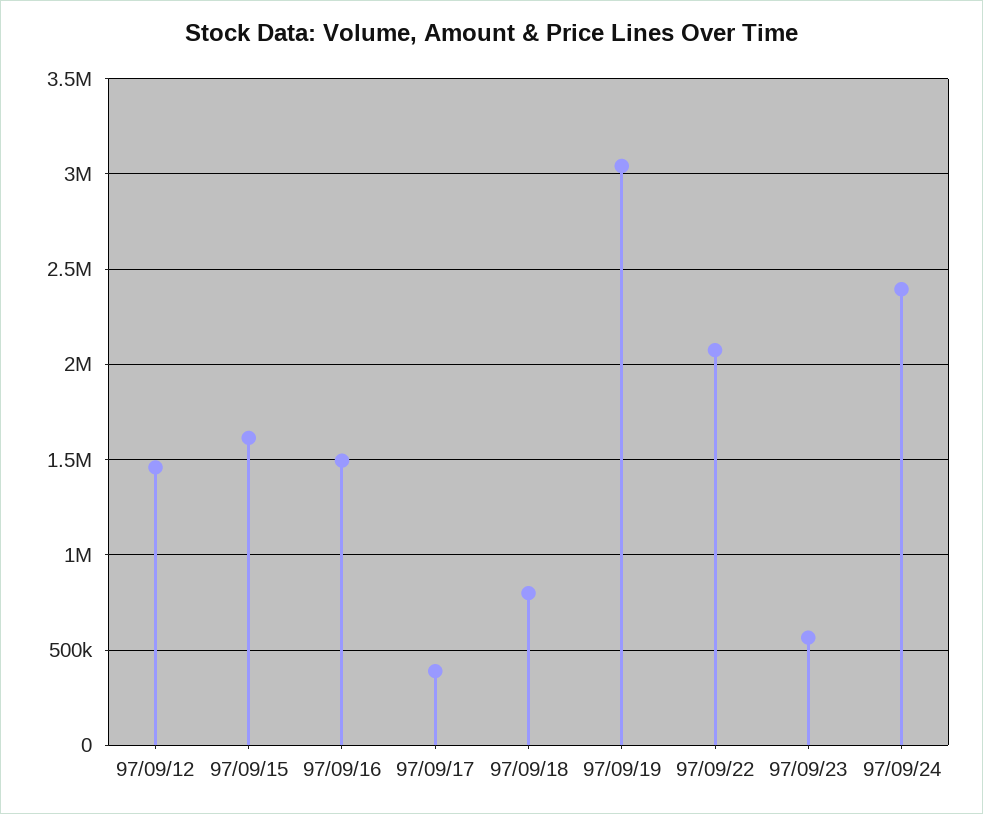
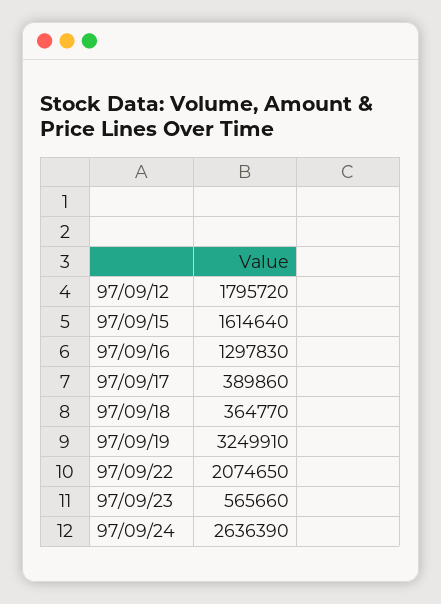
97/09/12: 1450000 -> 1795720
97/09/16: 1500000 -> 1297830
97/09/18: 800000 -> 364770
97/09/19: 3050000 -> 3249910
97/09/24: 2400000 -> 2636390

